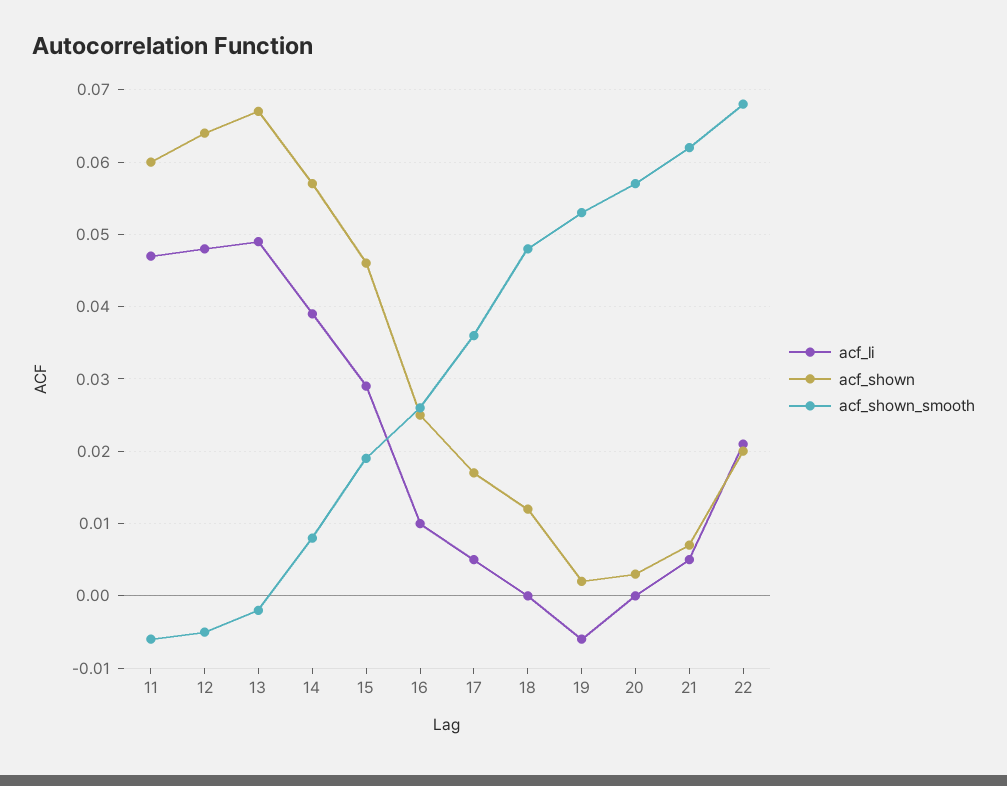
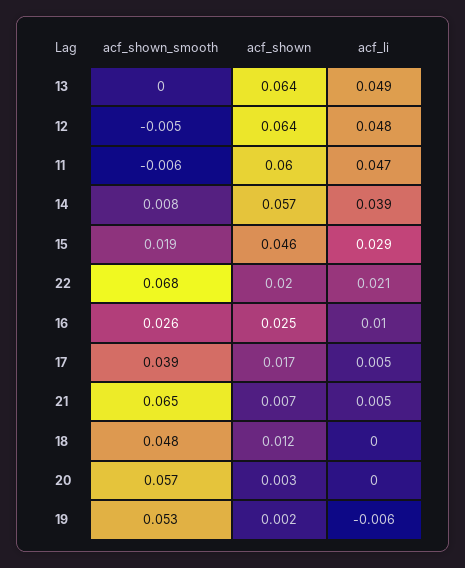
acf_shown, 13: 0.067 -> 0.064
acf_shown_smooth, 13: -0.002 -> 0
acf_shown_smooth, 17: 0.036 -> 0.039
acf_shown_smooth, 21: 0.062 -> 0.065

